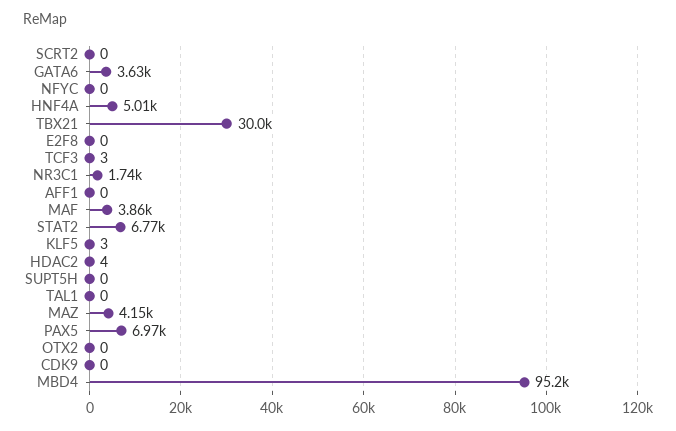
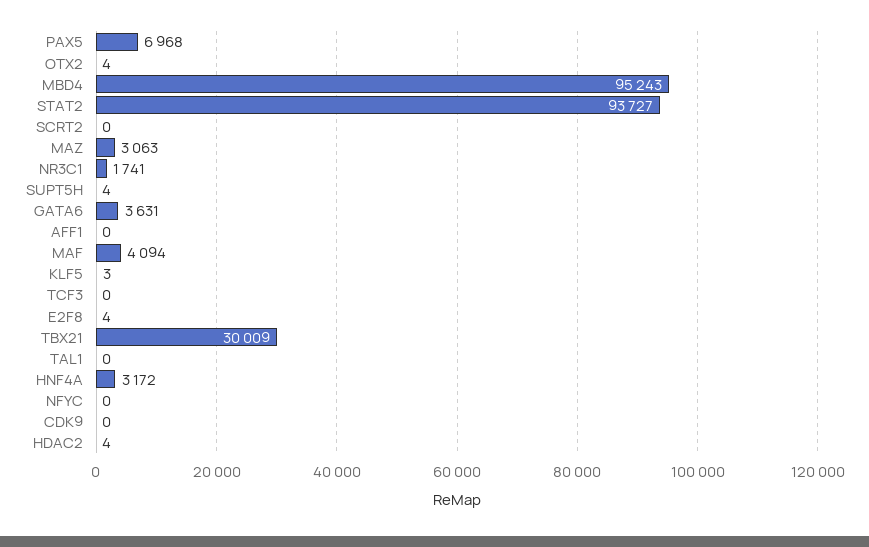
HNF4A: 5010 -> 3172
E2F8: 0 -> 4
TCF3: 3 -> 0
MAF: 3860 -> 4094
STAT2: 6770 -> 93727
SUPT5H: 0 -> 4
MAZ: 4150 -> 3063
OTX2: 0 -> 4

